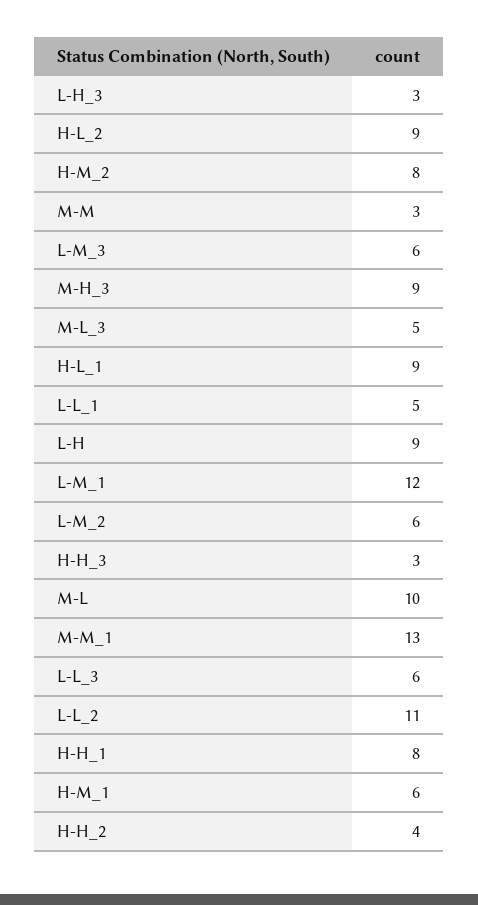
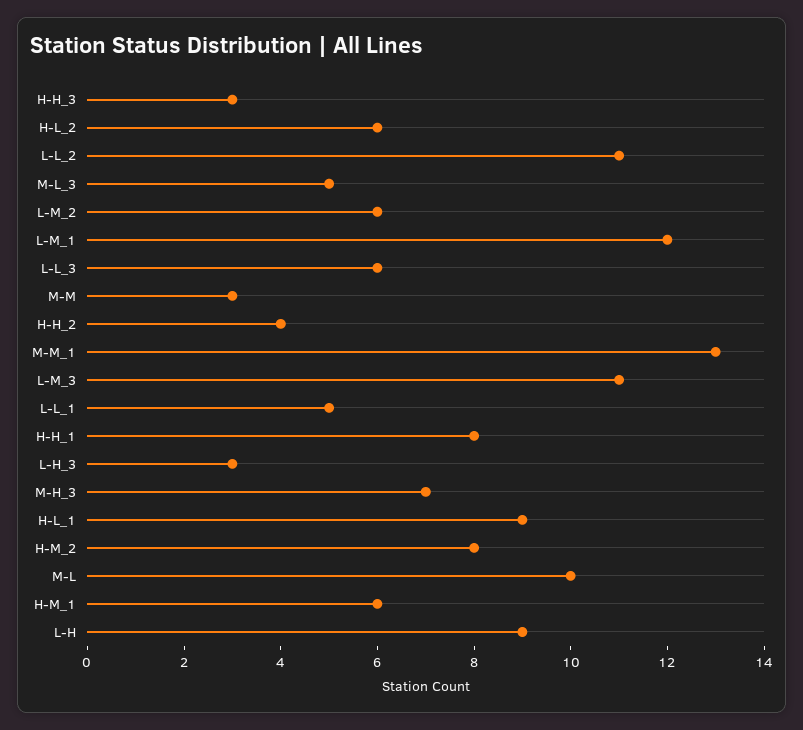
H-L_2: 9 -> 6
L-M_3: 6 -> 11
M-H_3: 9 -> 7

